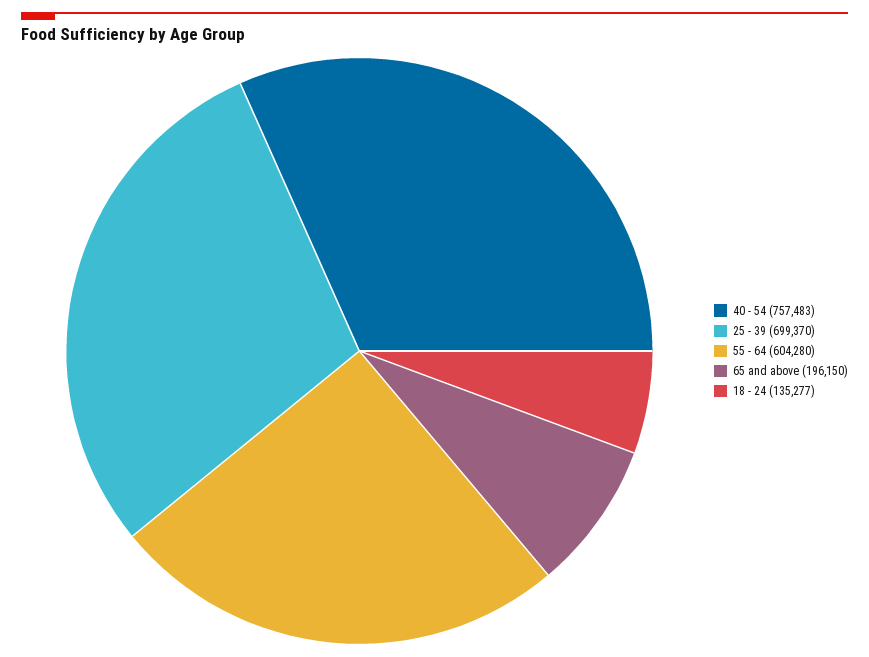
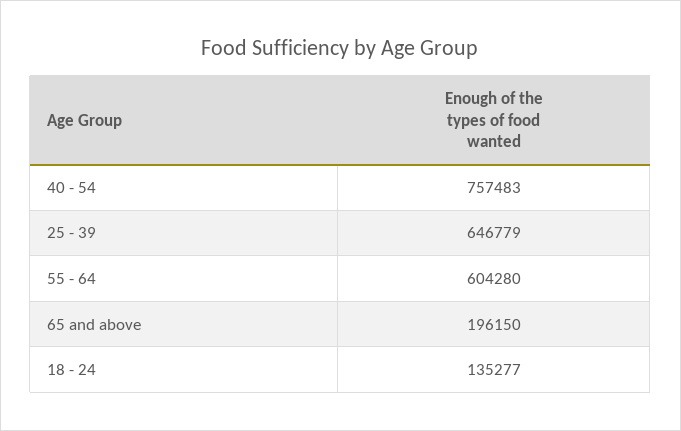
25 - 39: 699370 -> 646779

